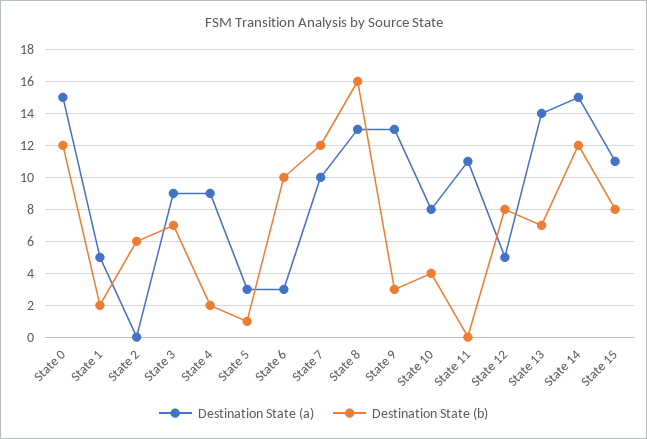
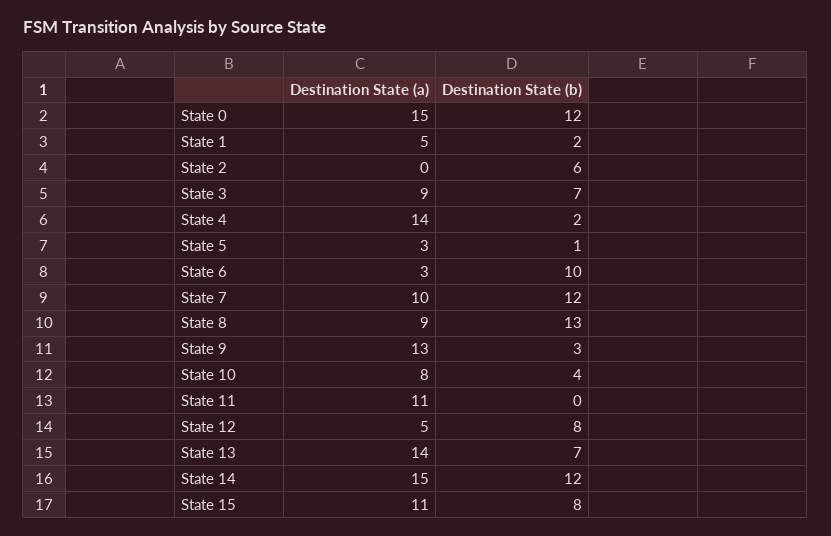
Destination State (a), State 4: 9 -> 14
Destination State (a), State 8: 13 -> 9
Destination State (b), State 8: 16 -> 13

